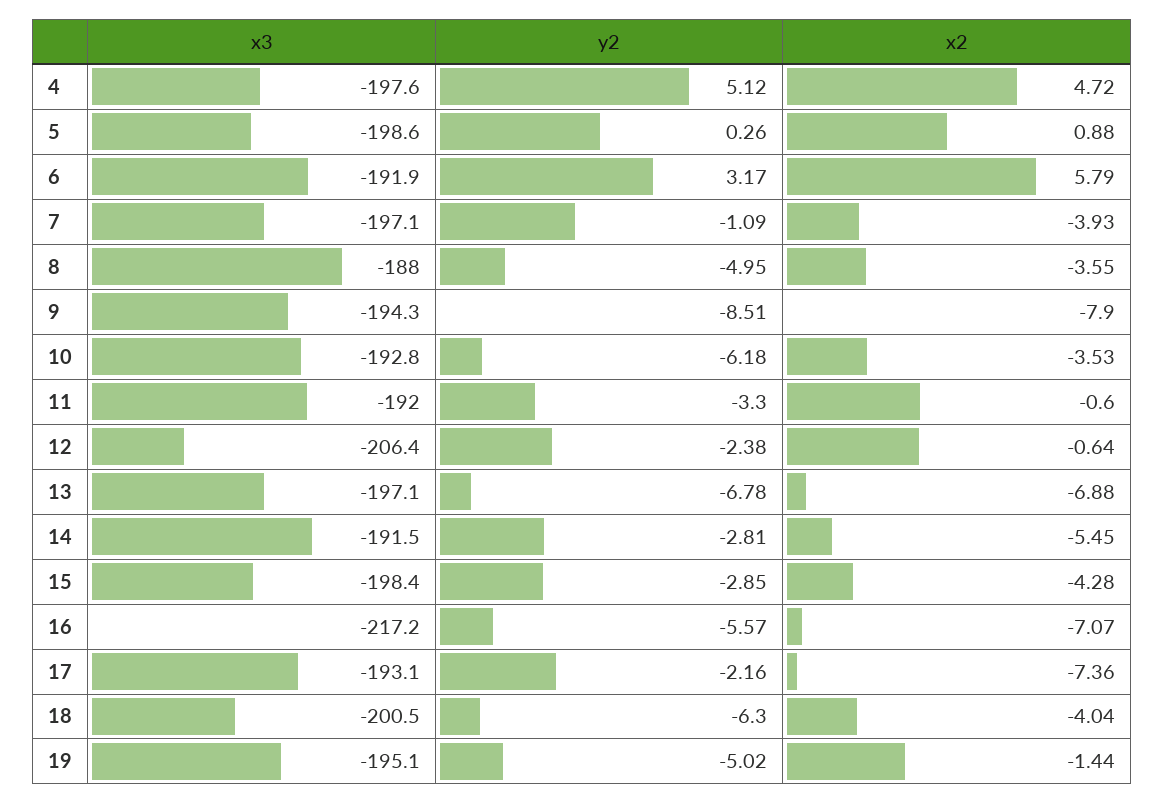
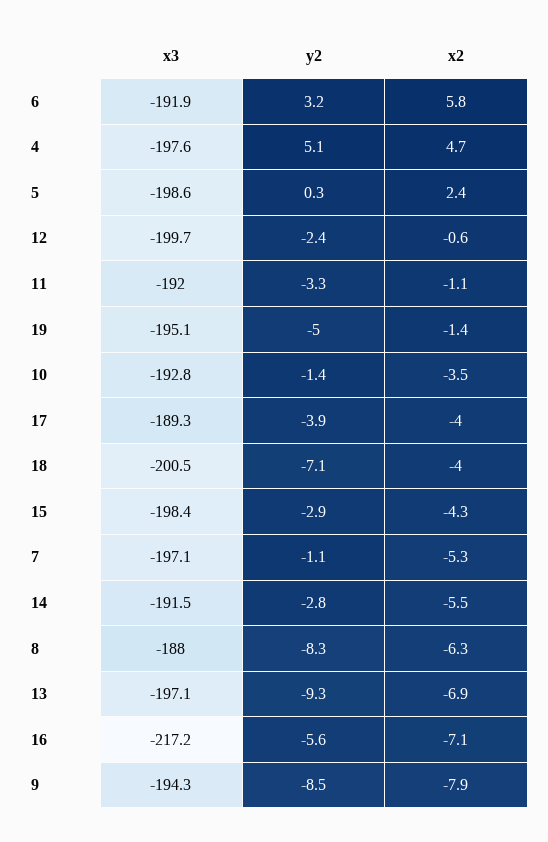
x2, 5: 0.88 -> 2.4
x2, 7: -3.93 -> -5.3
y2, 8: -4.95 -> -8.3
x2, 8: -3.55 -> -6.3
y2, 10: -6.18 -> -1.4
x2, 11: -0.6 -> -1.1
x3, 12: -206.4 -> -199.7
y2, 13: -6.78 -> -9.3
x3, 17: -193.1 -> -189.3
y2, 17: -2.16 -> -3.9
x2, 17: -7.36 -> -4
y2, 18: -6.3 -> -7.1

